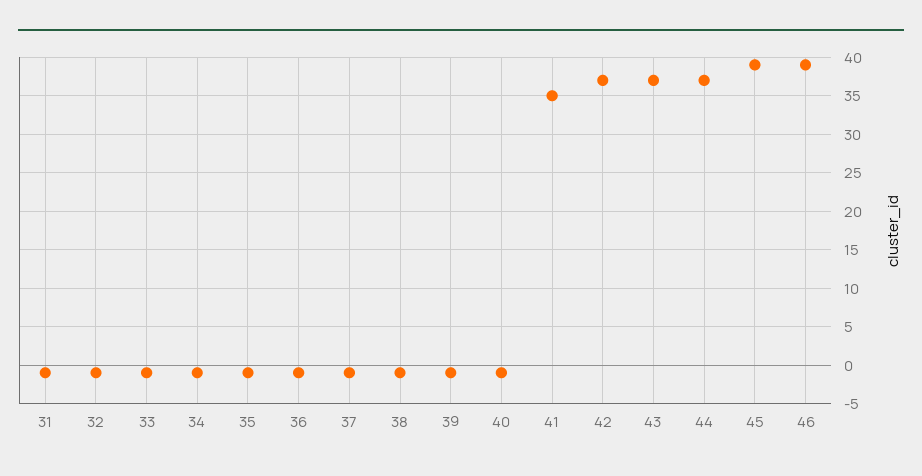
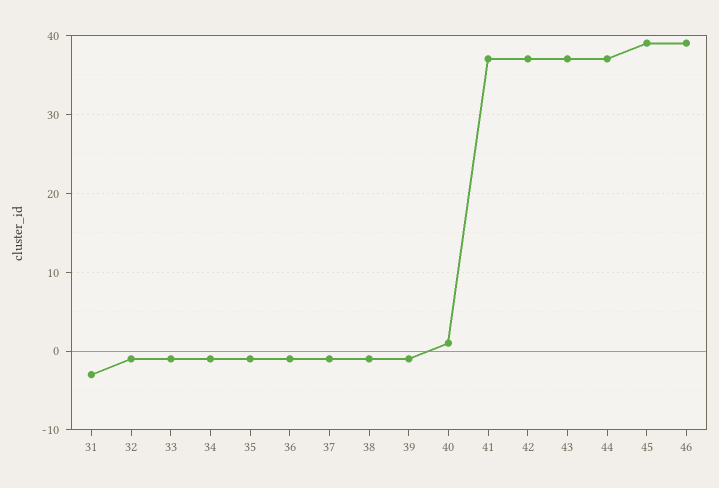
31: -1 -> -3
40: -1 -> 1
41: 35 -> 37

